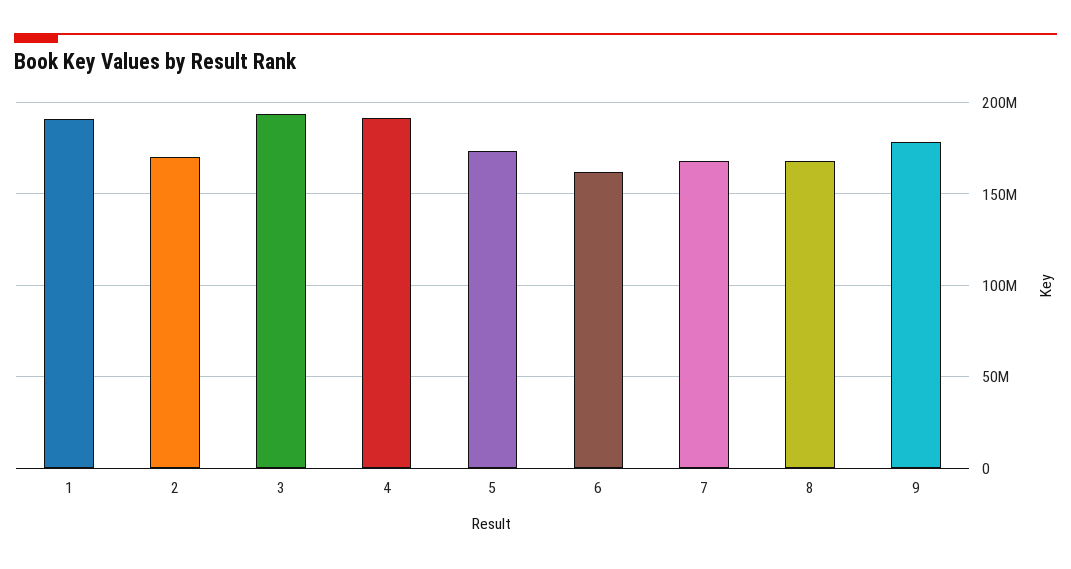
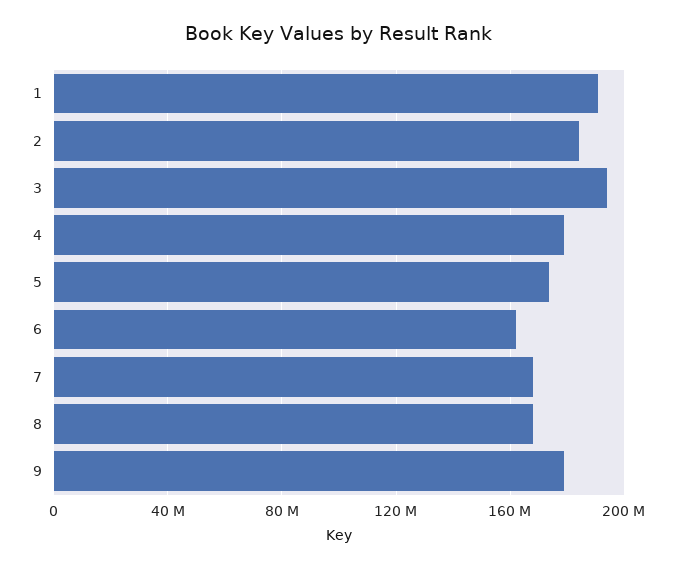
2: 170000000 -> 185000000
4: 190000000 -> 180000000

